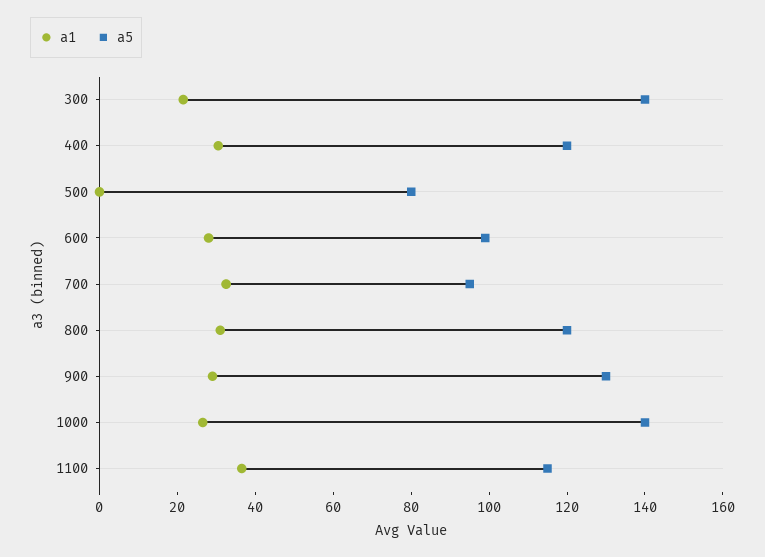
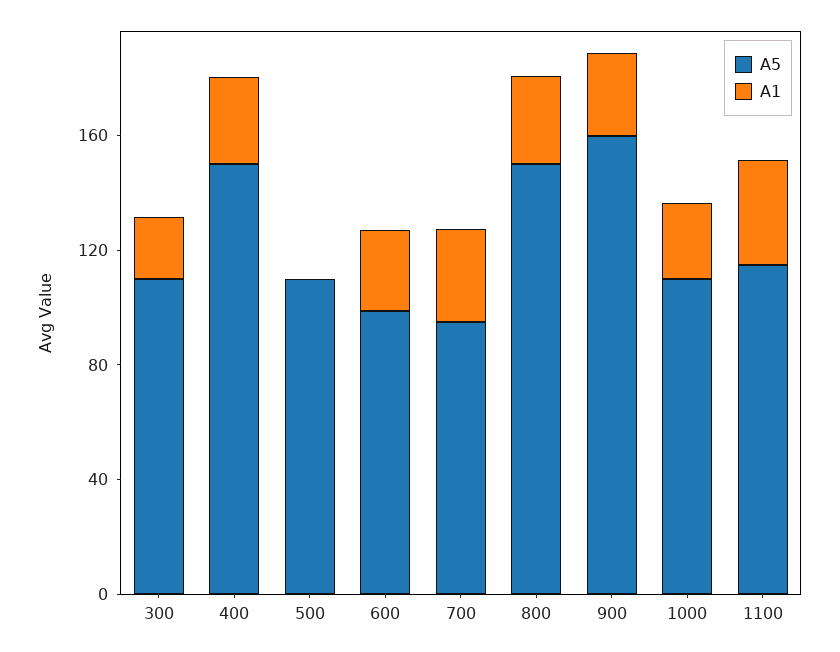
a5, 300: 140 -> 110
a5, 400: 120 -> 150
a5, 500: 80 -> 110
a5, 800: 120 -> 150
a5, 900: 130 -> 160
a5, 1000: 140 -> 110

